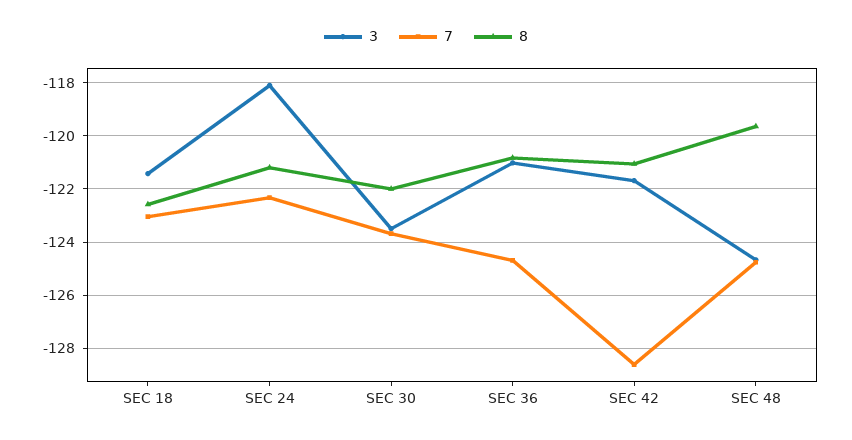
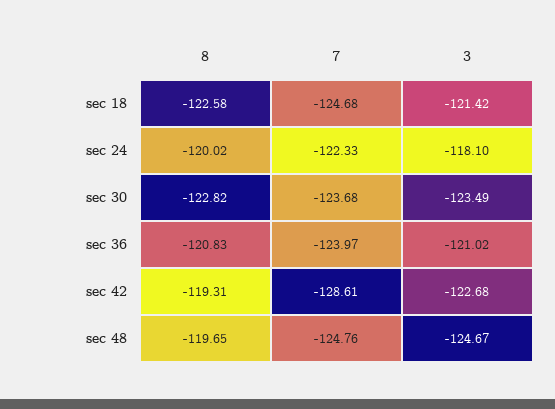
7, SEC 18: -123 -> -124.68
8, SEC 24: -121.25 -> -120.02
8, SEC 30: -122 -> -122.82
7, SEC 36: -124.75 -> -123.97
3, SEC 42: -121.75 -> -122.68
8, SEC 42: -121 -> -119.31

